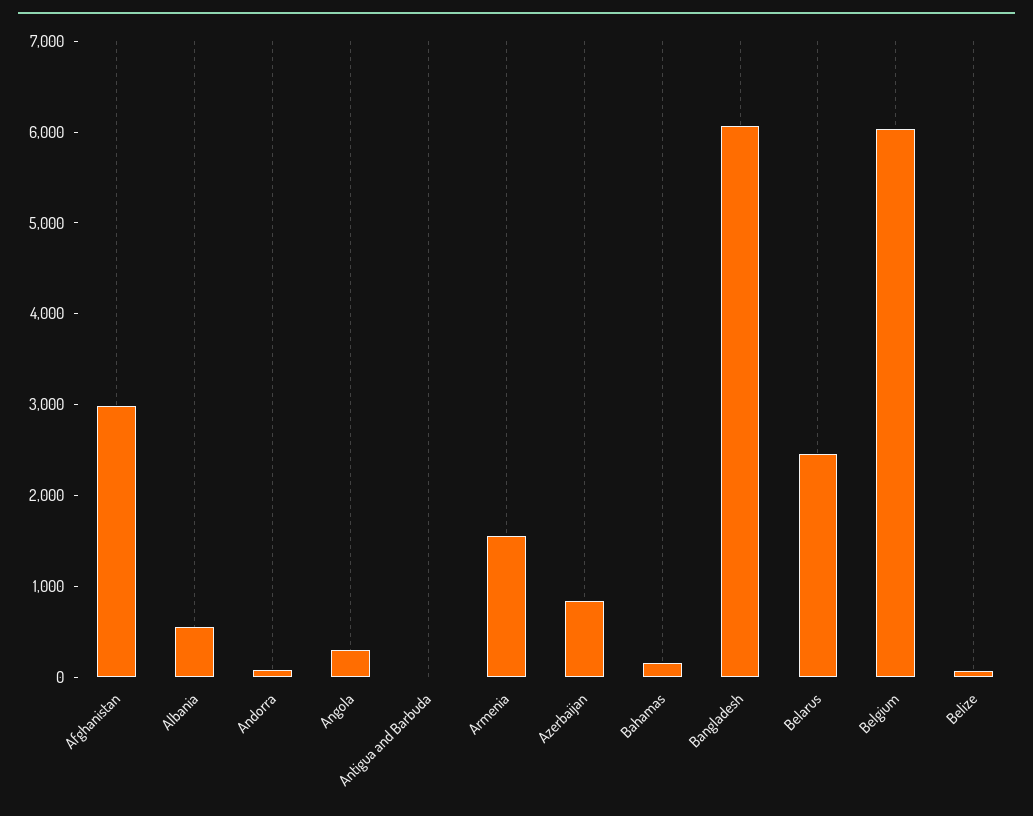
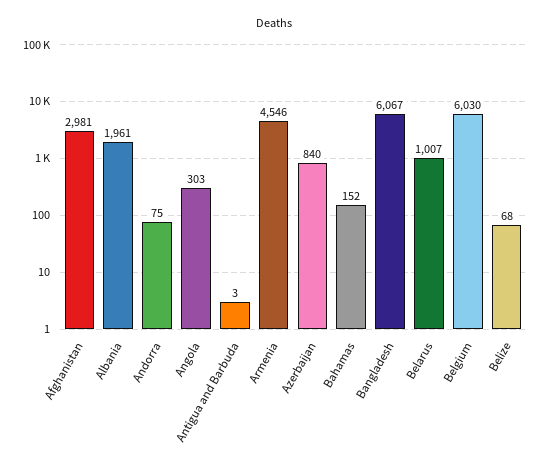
Albania: 600 -> 1961
Armenia: 1600 -> 4546
Belarus: 2400 -> 1007

